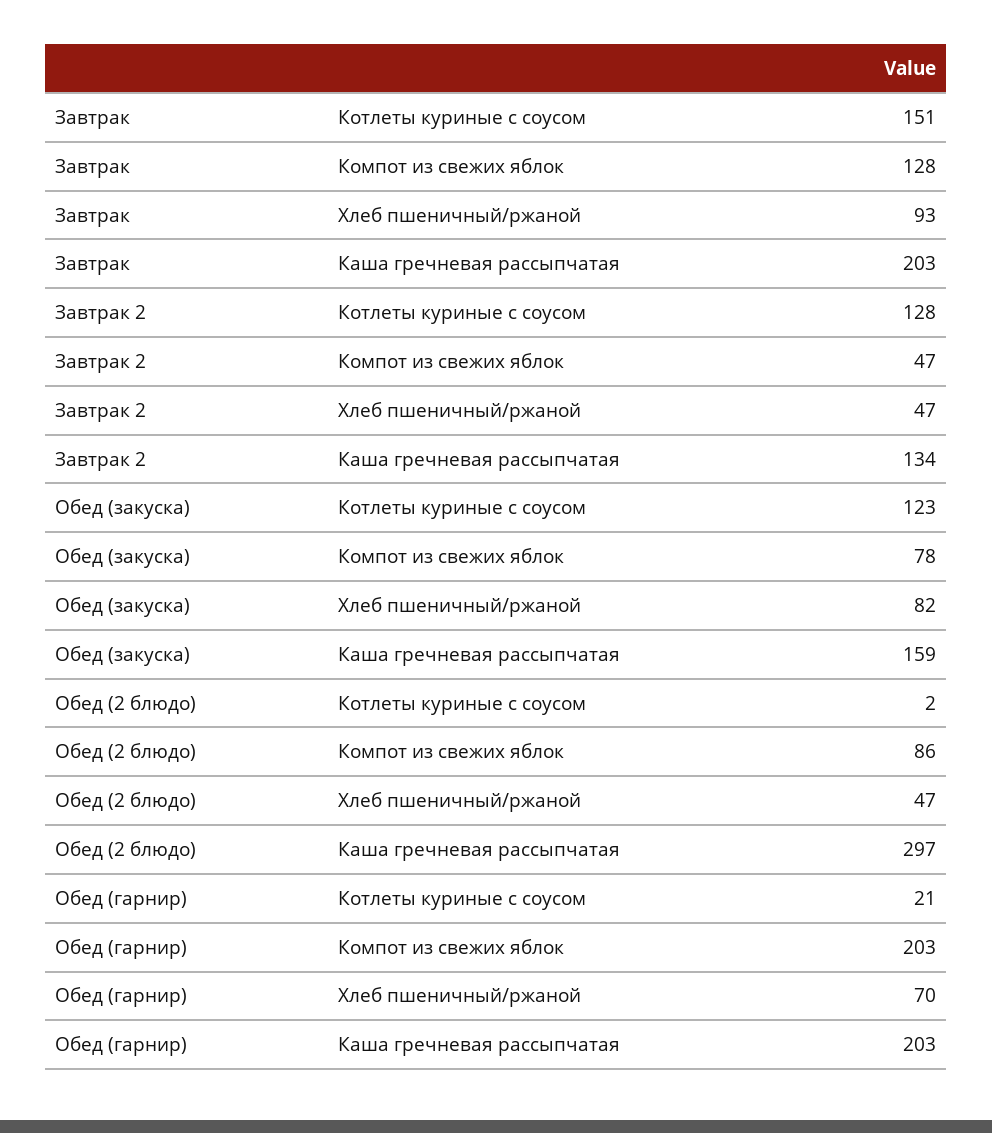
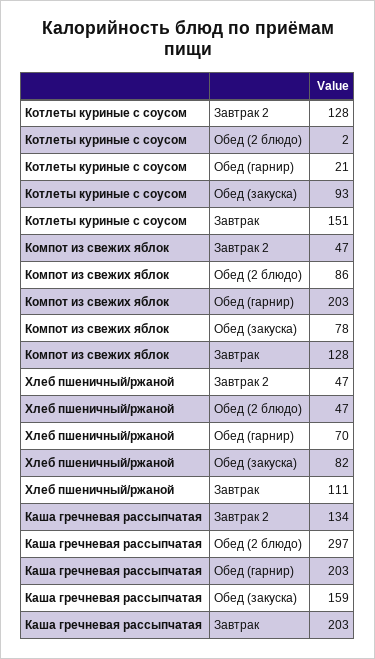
Завтрак, Хлеб пшеничный/ржаной: 93 -> 111
Обед (закуска), Котлеты куриные с соусом: 123 -> 93

